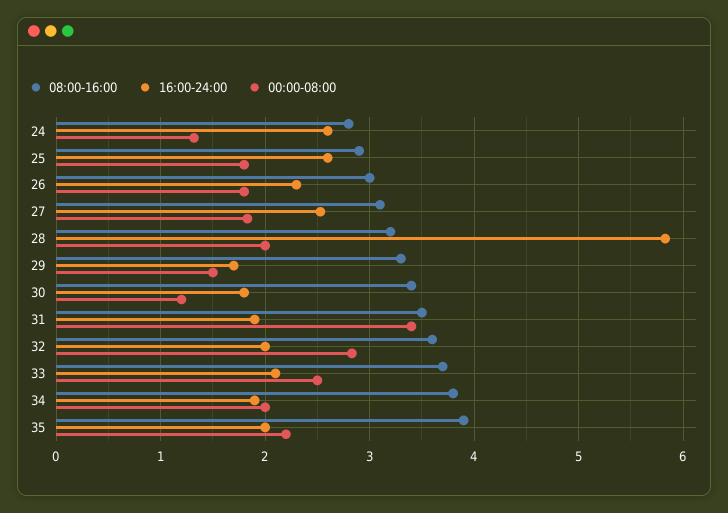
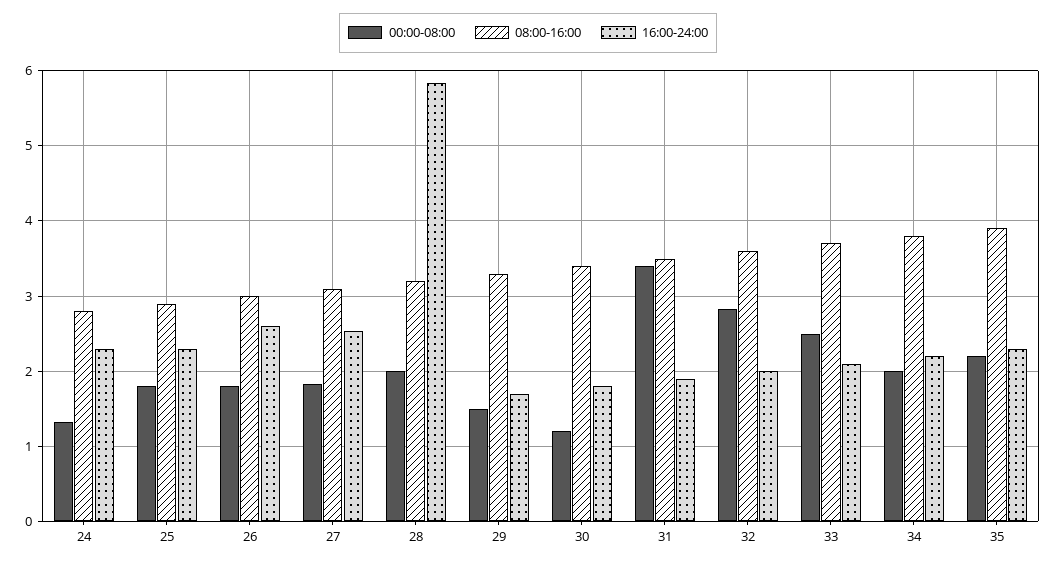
16:00-24:00, 24: 2.6 -> 2.3
16:00-24:00, 25: 2.6 -> 2.3
16:00-24:00, 26: 2.3 -> 2.6
16:00-24:00, 34: 1.9 -> 2.2
16:00-24:00, 35: 2 -> 2.3

